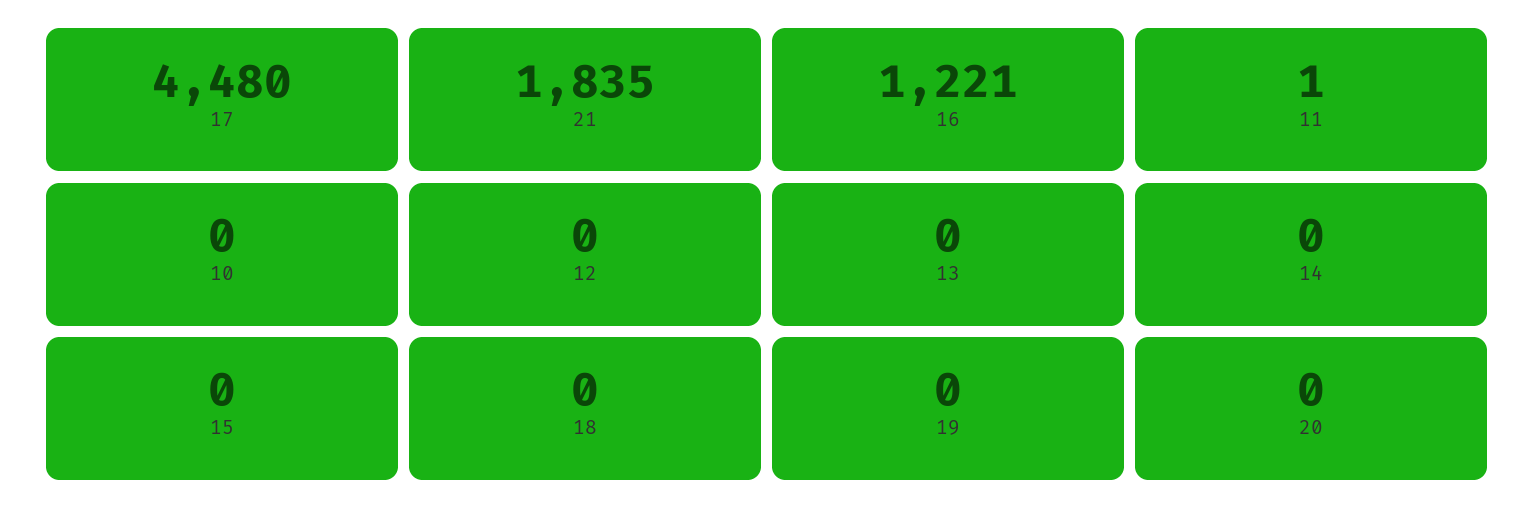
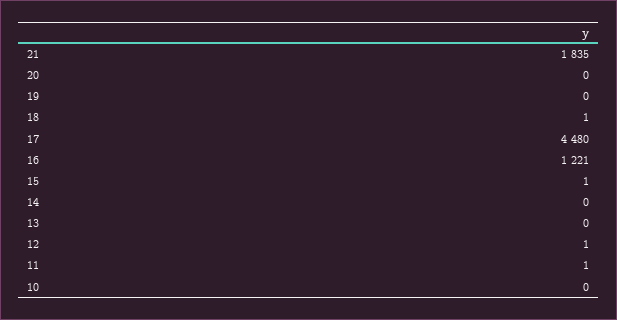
12: 0 -> 1
15: 0 -> 1
18: 0 -> 1

